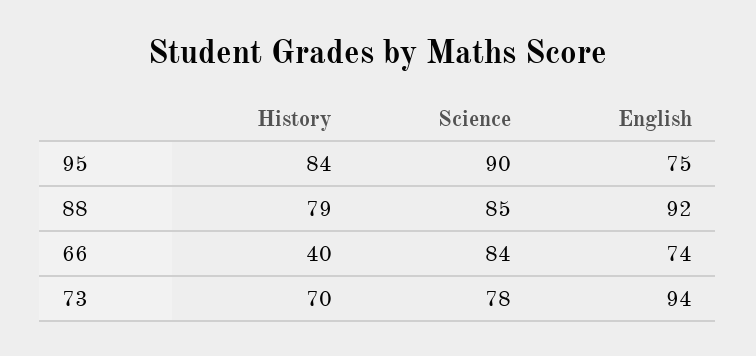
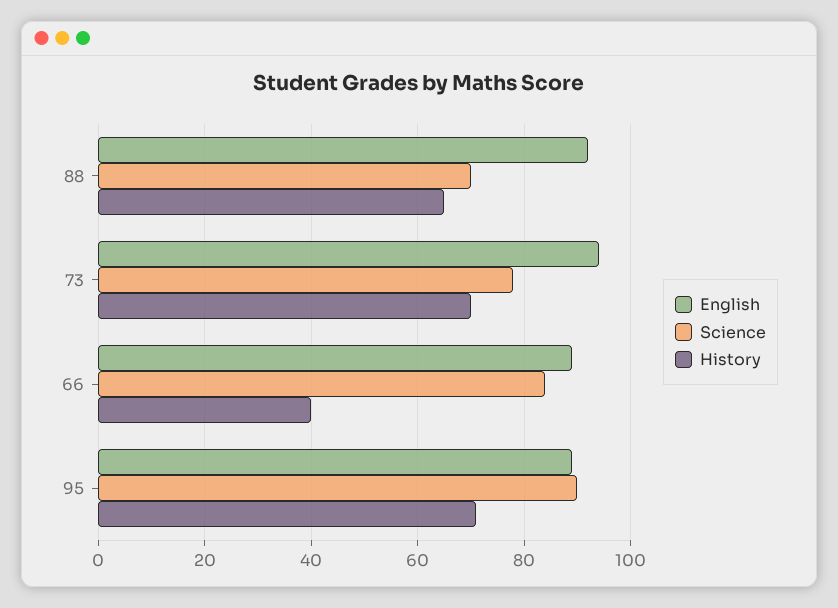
History, 95: 84 -> 70
English, 95: 75 -> 90
History, 88: 79 -> 65
Science, 88: 85 -> 70
English, 66: 74 -> 90

